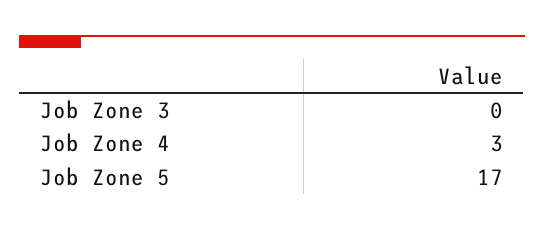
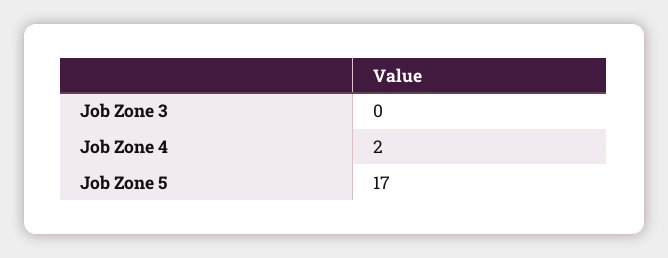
Job Zone 4: 3 -> 2

